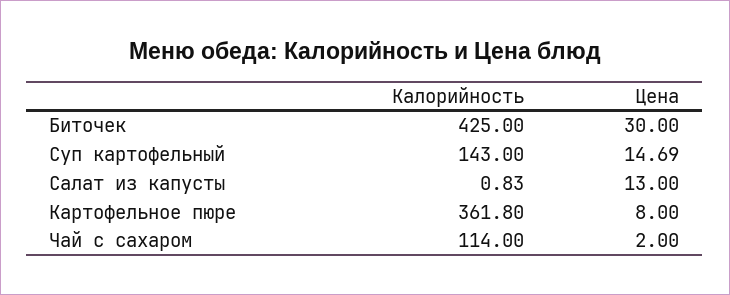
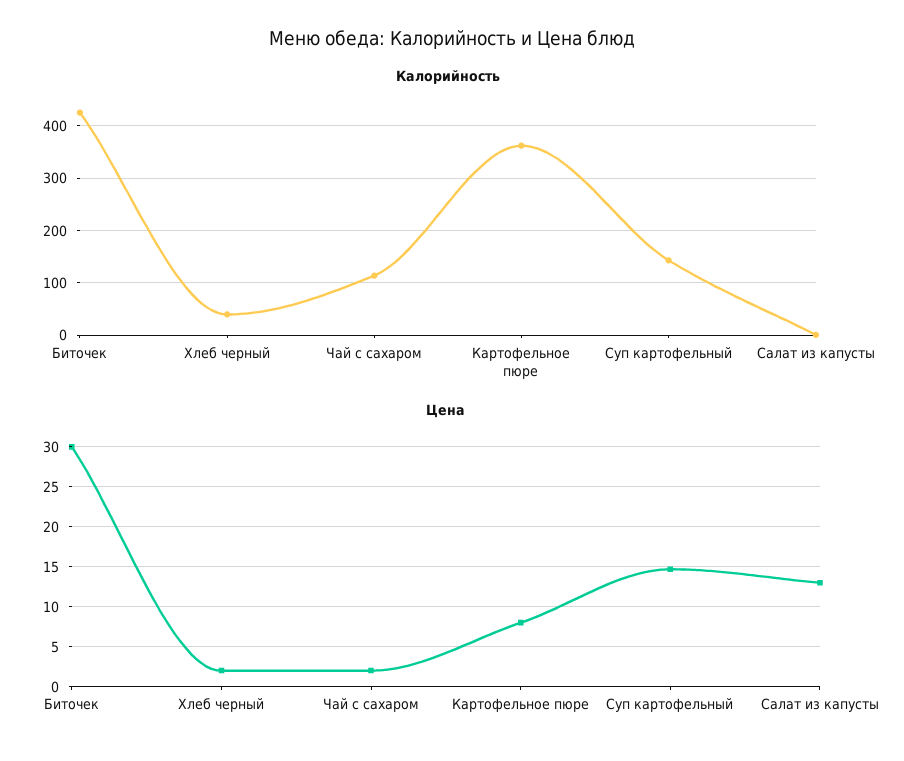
Калорийность, Хлеб черный: none -> 40
Цена, Хлеб черный: none -> 2

